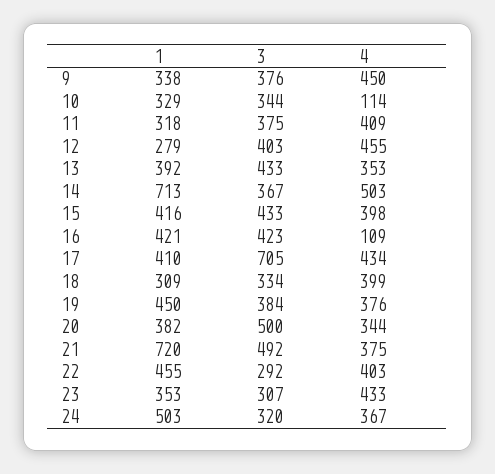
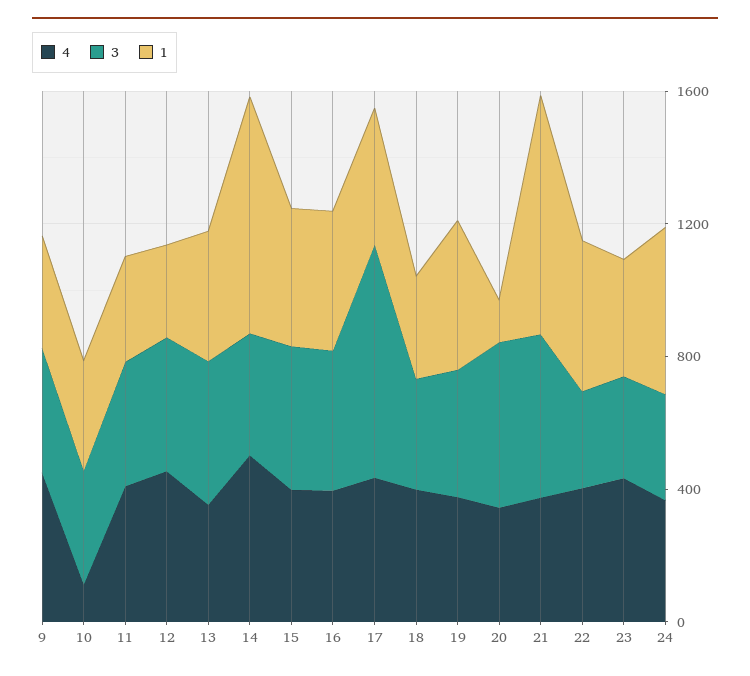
4, 16: 109 -> 400
1, 20: 382 -> 100

